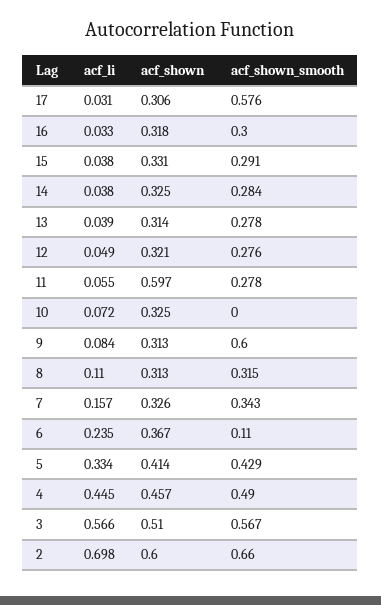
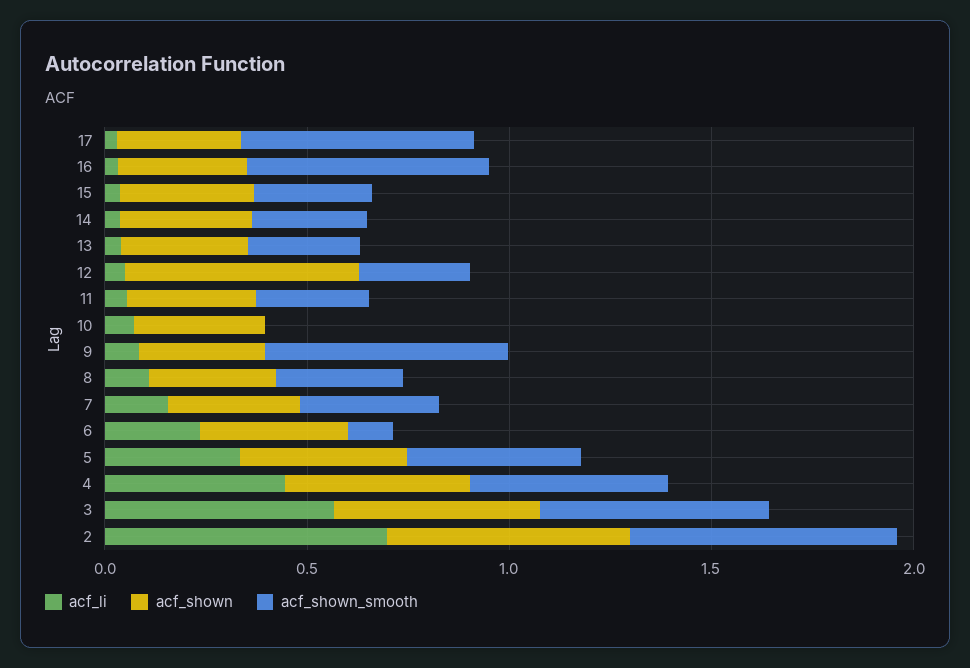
acf_shown_smooth, 16: 0.3 -> 0.6
acf_shown, 12: 0.321 -> 0.6
acf_shown, 11: 0.597 -> 0.3

